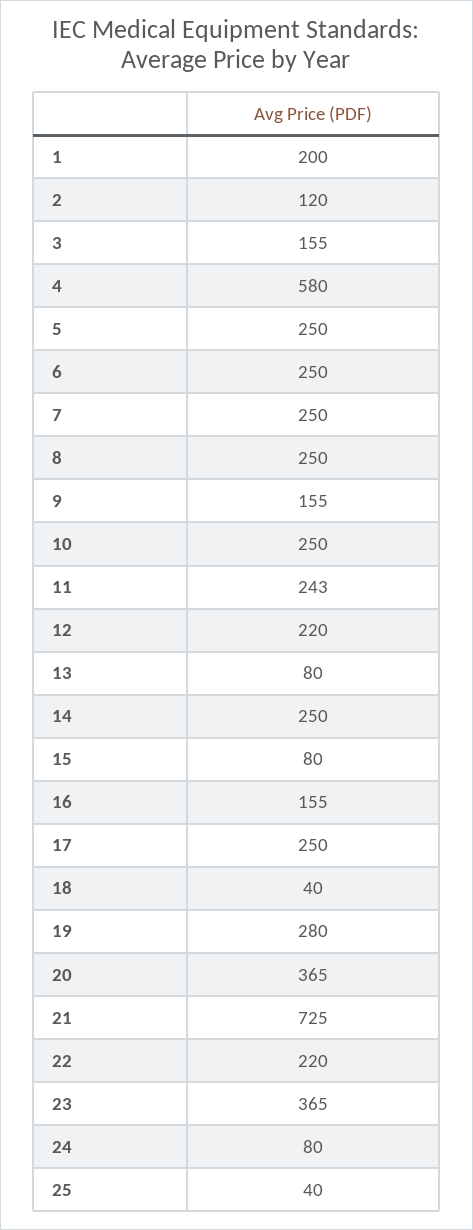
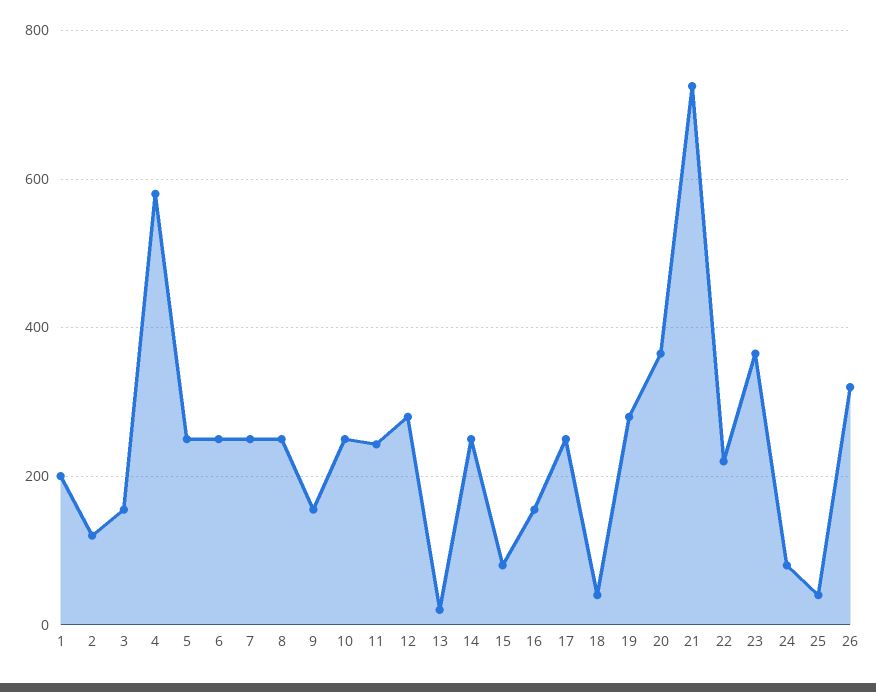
12: 220 -> 280
13: 80 -> 20
26: none -> 320

